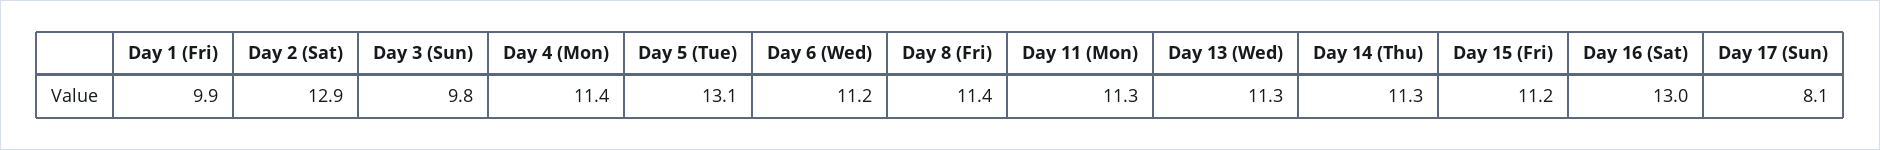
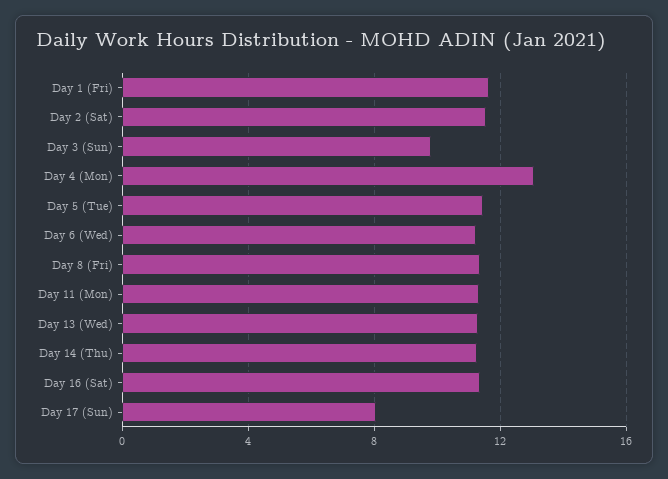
Day 1 (Fri): 9.9 -> 11.5
Day 2 (Sat): 12.9 -> 11.5
Day 4 (Mon): 11.4 -> 13
Day 5 (Tue): 13.1 -> 11.5
Day 15 (Fri): 11.2 -> none
Day 16 (Sat): 13 -> 11.5

